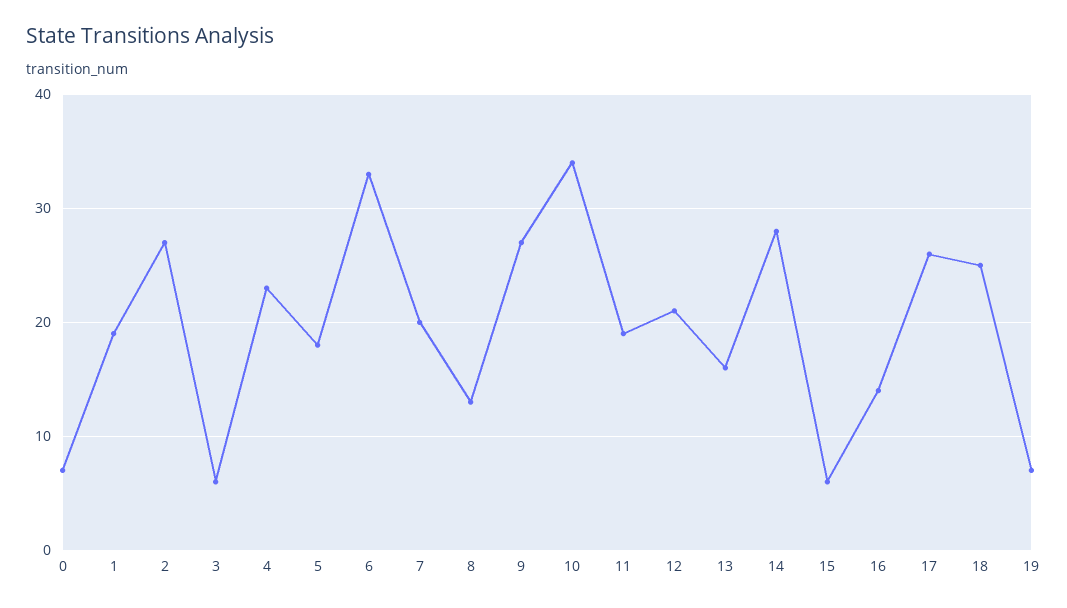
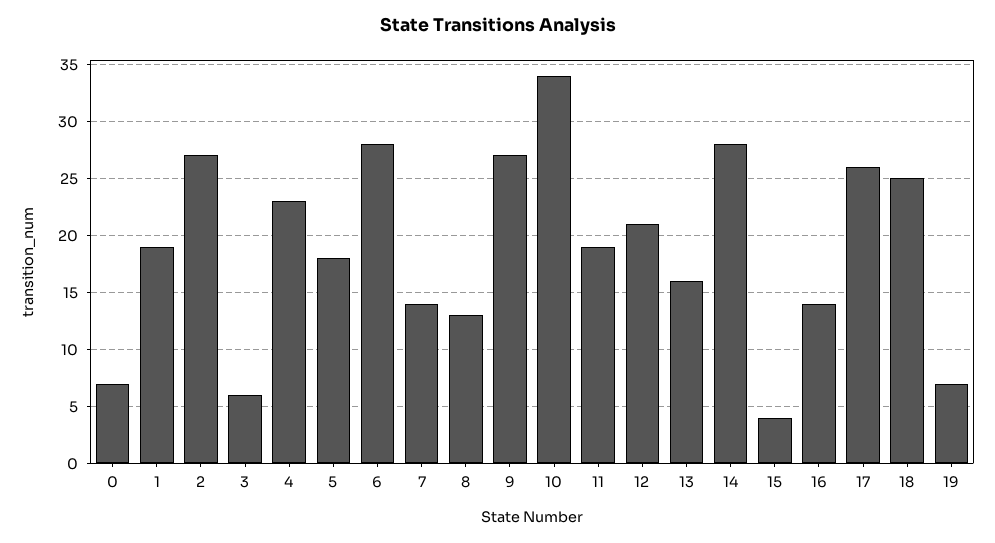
6: 33 -> 28
7: 20 -> 14
15: 6 -> 4

